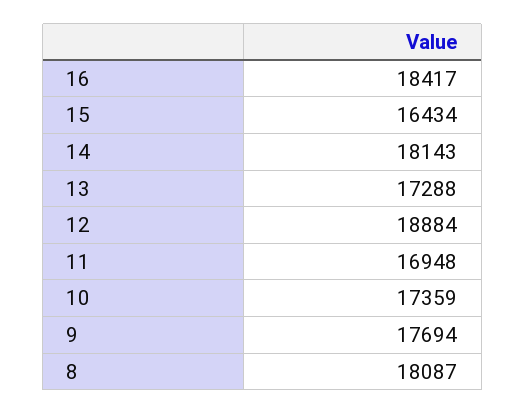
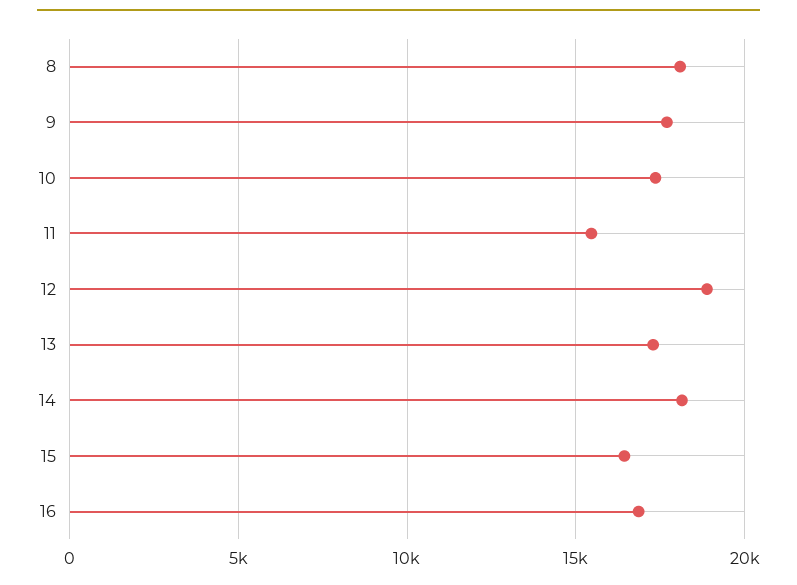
16: 18417 -> 17000
11: 16948 -> 15500

